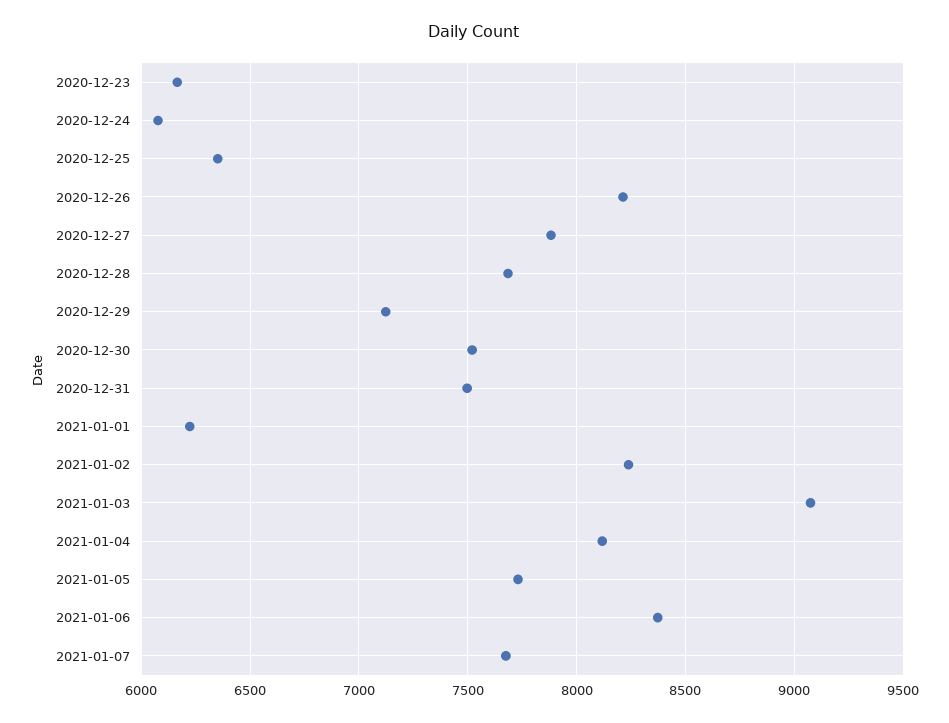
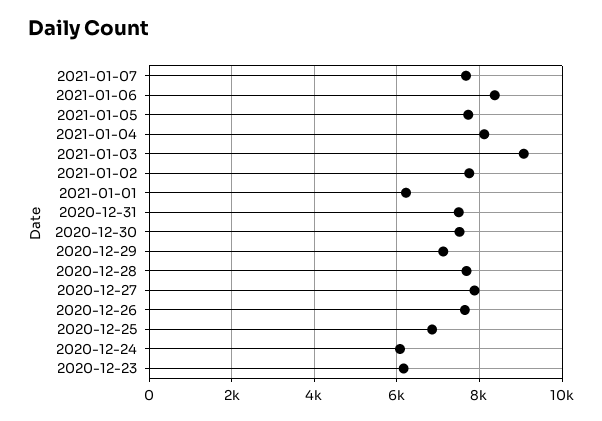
2020-12-25: 6350 -> 6800
2020-12-26: 8200 -> 7600
2021-01-02: 8250 -> 7800

